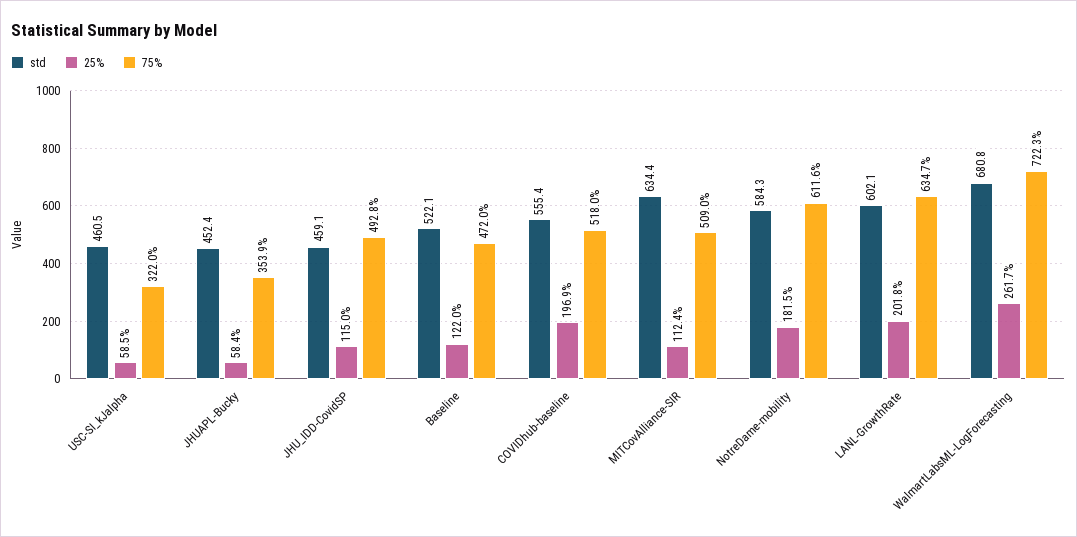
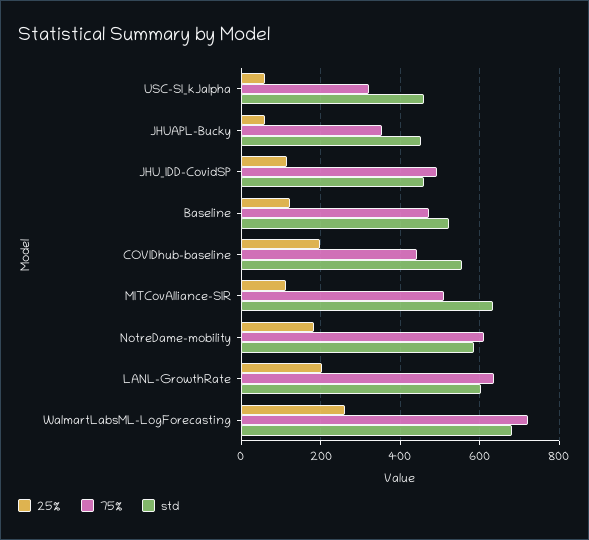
75%, COVIDhub-baseline: 518 -> 440

